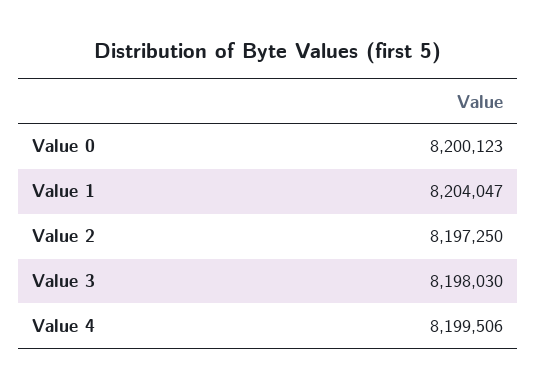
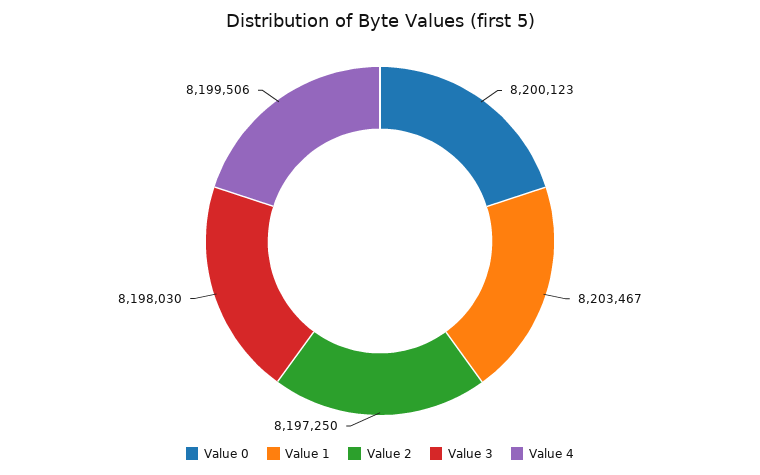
Value 1: 8204047 -> 8203467

